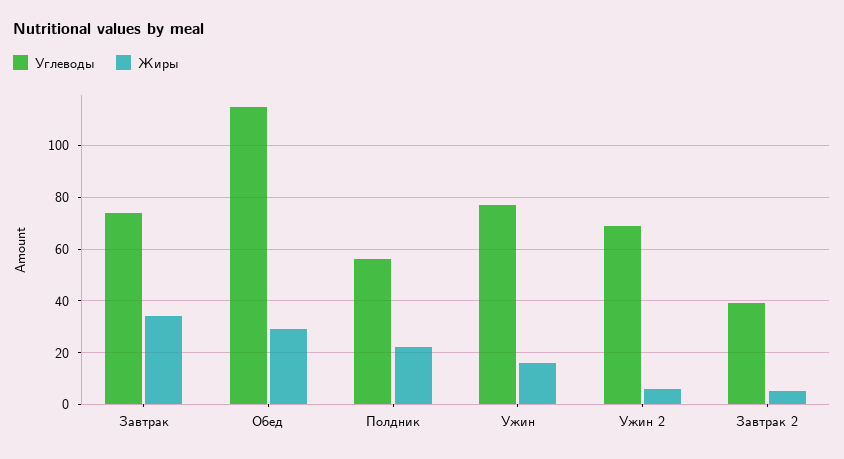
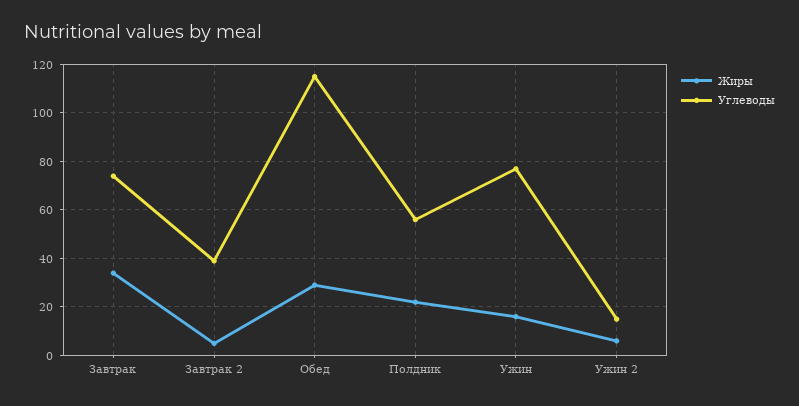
Углеводы, Ужин 2: 70 -> 15

